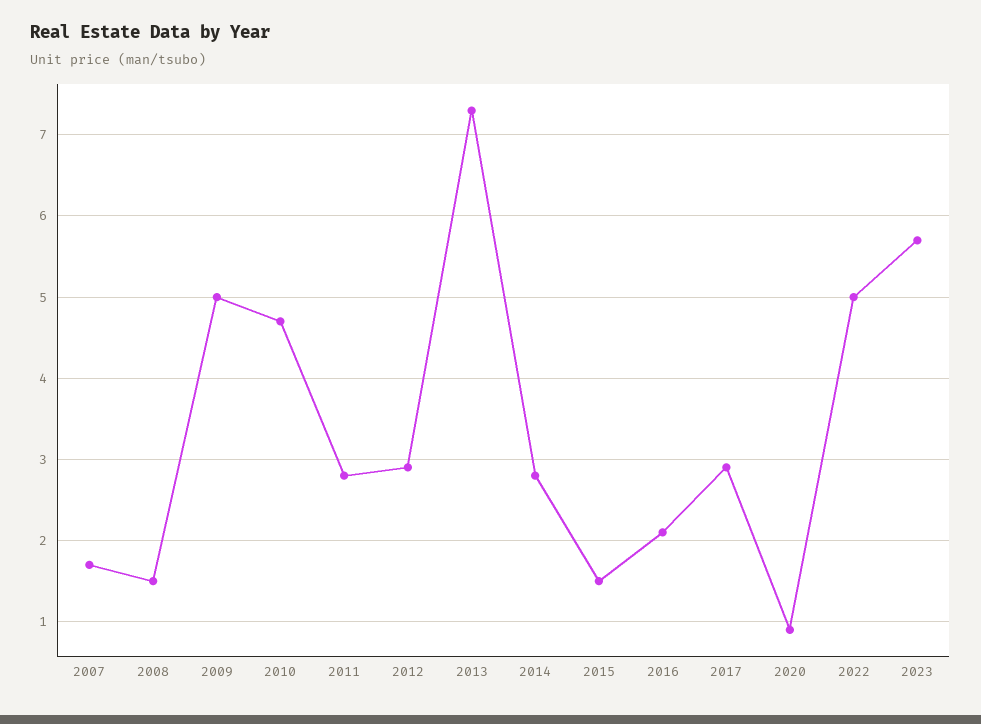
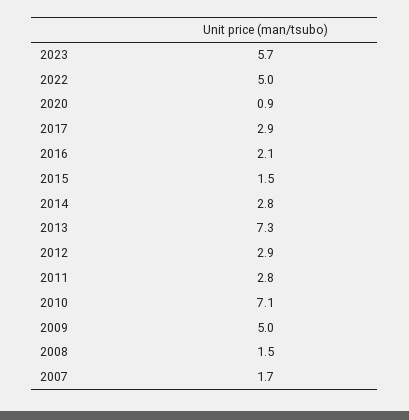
2010: 4.7 -> 7.1

